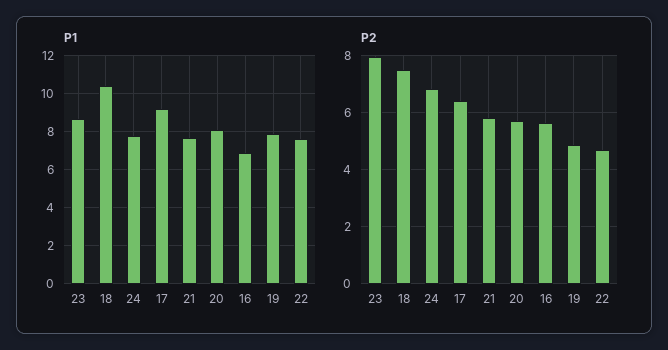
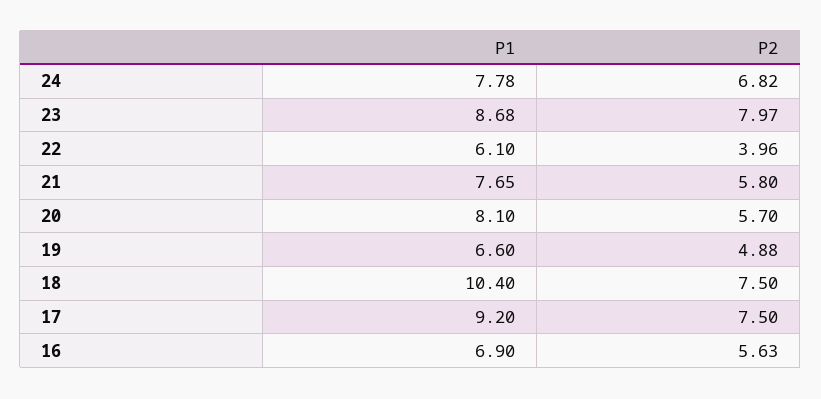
P1, 19: 8 -> 6.6
P1, 22: 7.5 -> 6.1
P2, 17: 6.5 -> 7.5
P2, 22: 4.75 -> 3.96

